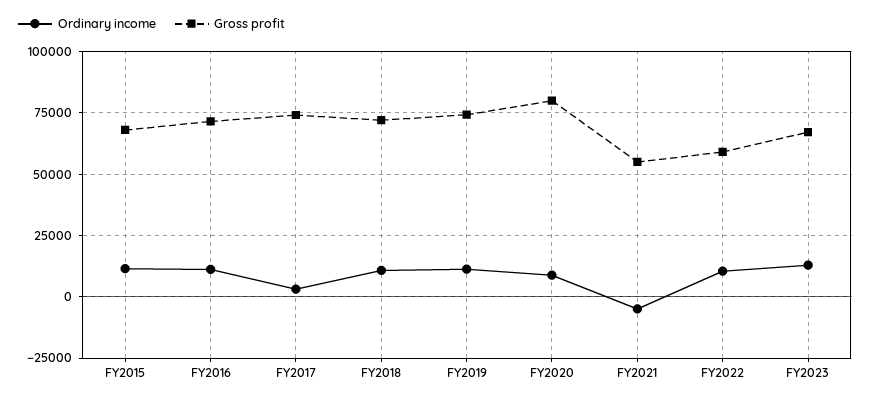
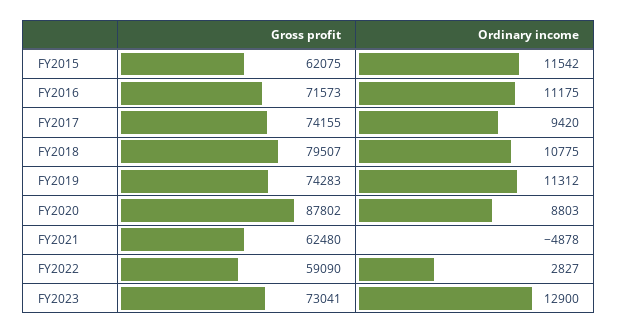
Gross profit, FY2015: 67500 -> 62075
Ordinary income, FY2017: 2500 -> 9420
Gross profit, FY2018: 72500 -> 79507
Gross profit, FY2020: 80000 -> 87802
Gross profit, FY2021: 55000 -> 62480
Ordinary income, FY2022: 10000 -> 2827
Gross profit, FY2023: 67500 -> 73041

